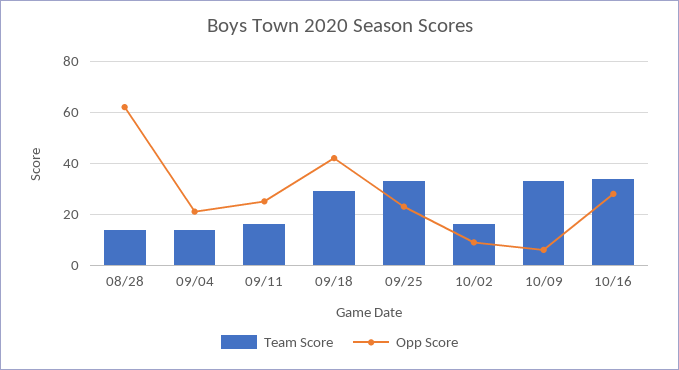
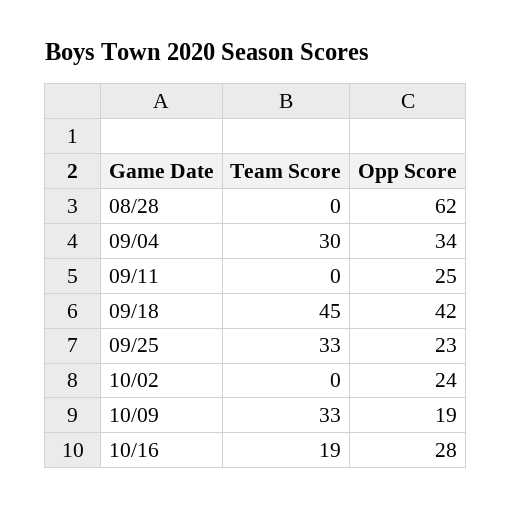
Team Score, 08/28: 15 -> 0
Team Score, 09/04: 15 -> 30
Opp Score, 09/04: 20 -> 34
Team Score, 09/11: 15 -> 0
Team Score, 09/18: 30 -> 45
Team Score, 10/02: 15 -> 0
Opp Score, 10/02: 10 -> 24
Opp Score, 10/09: 5 -> 19
Team Score, 10/16: 35 -> 19

